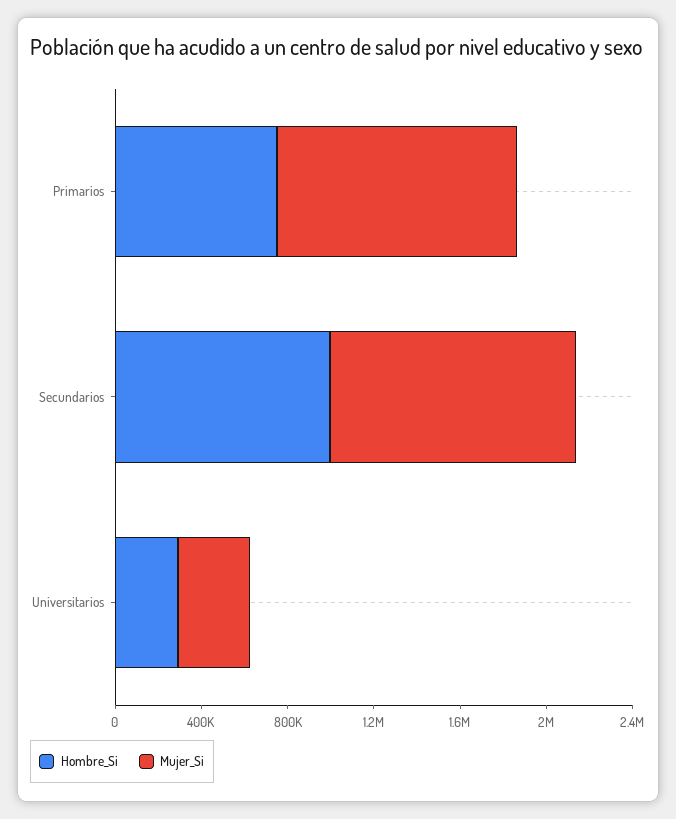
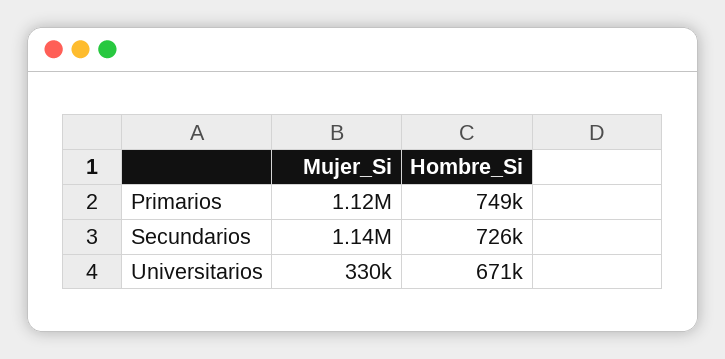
Hombre_Si, Secundarios: 1000000 -> 726000
Hombre_Si, Universitarios: 300000 -> 671000

